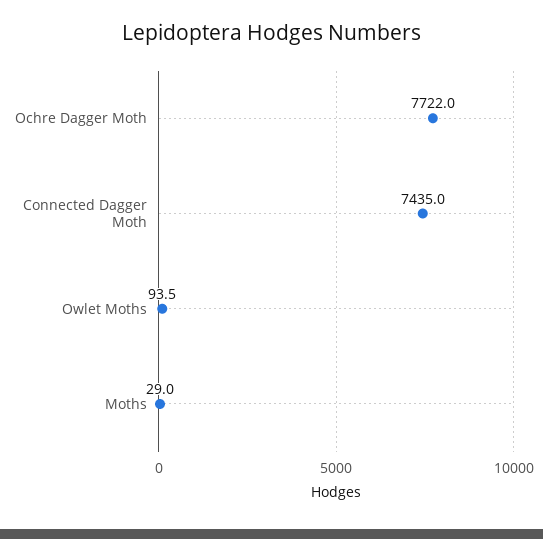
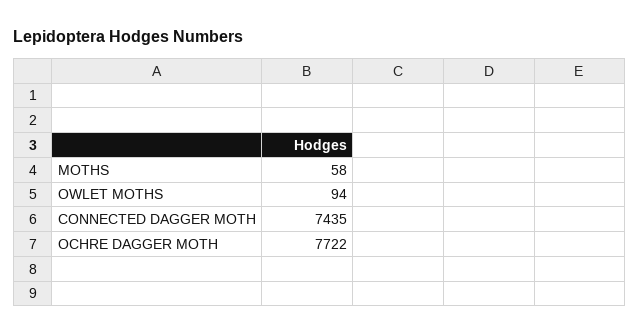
Moths: 29 -> 58

